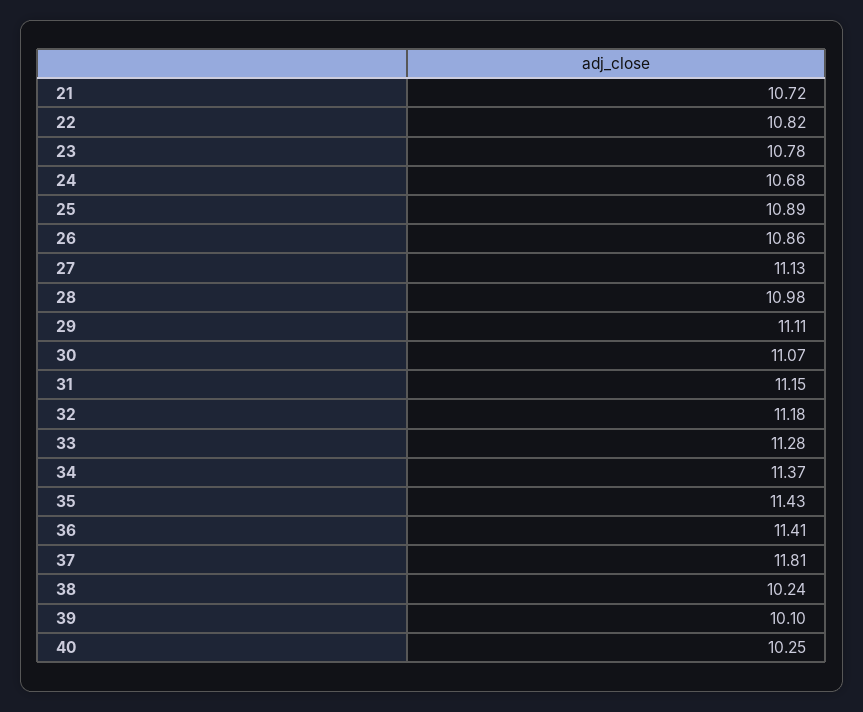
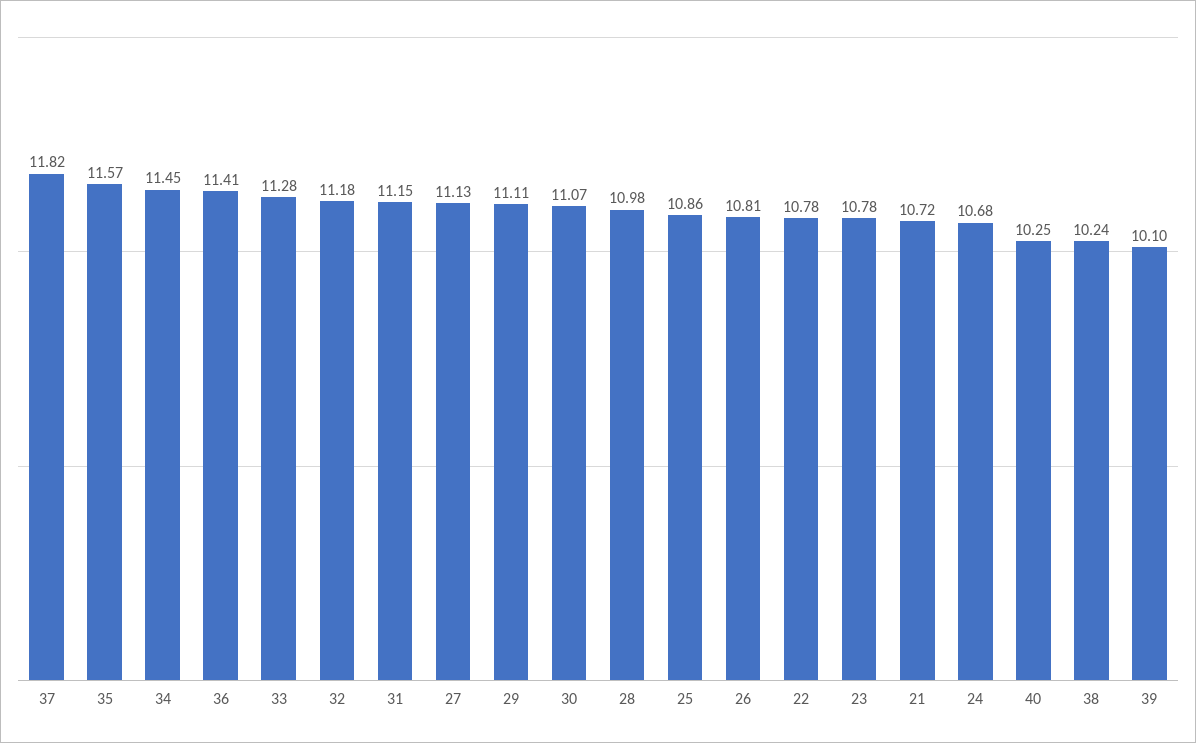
22: 10.82 -> 10.78
25: 10.89 -> 10.86
26: 10.86 -> 10.81
34: 11.37 -> 11.45
35: 11.43 -> 11.57
37: 11.81 -> 11.82

